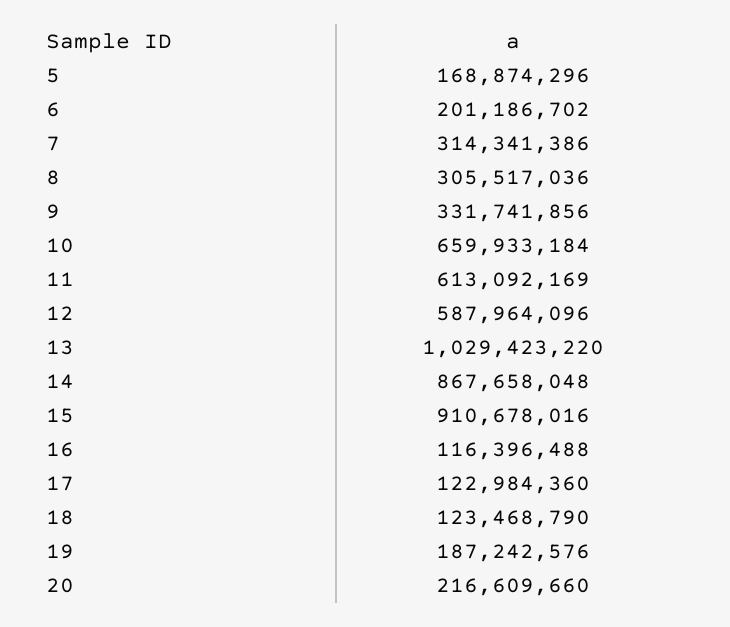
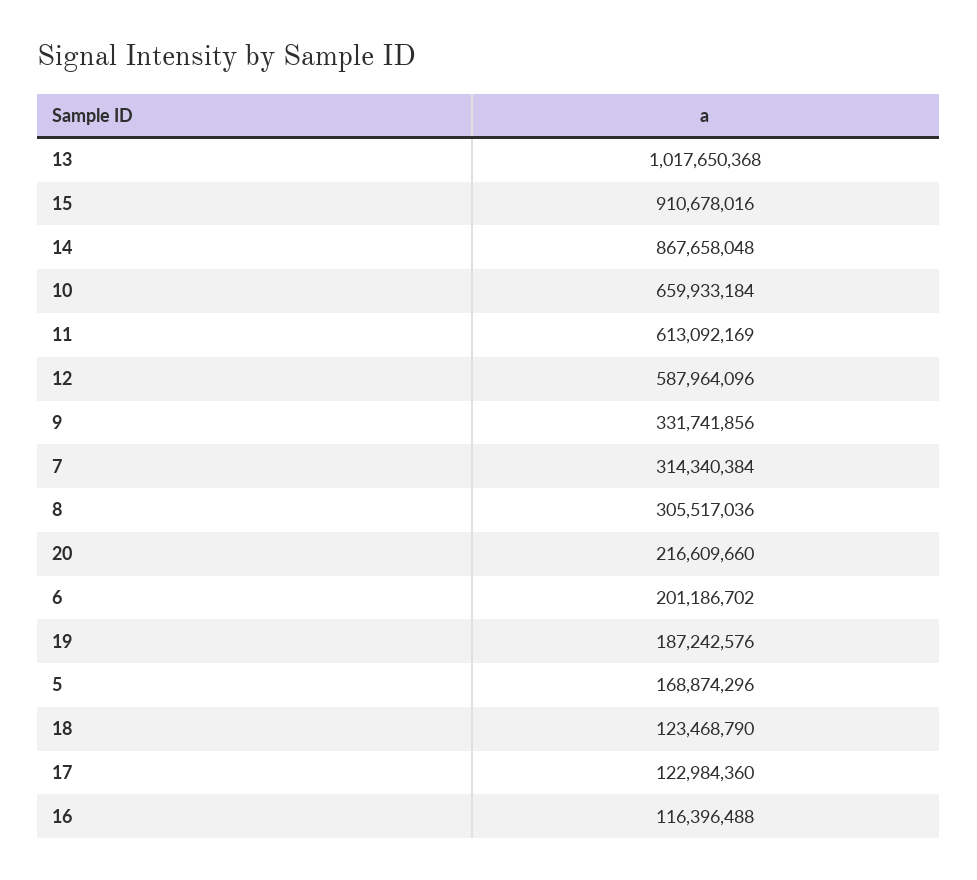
7: 314341386 -> 314340384
13: 1029423220 -> 1017650368

